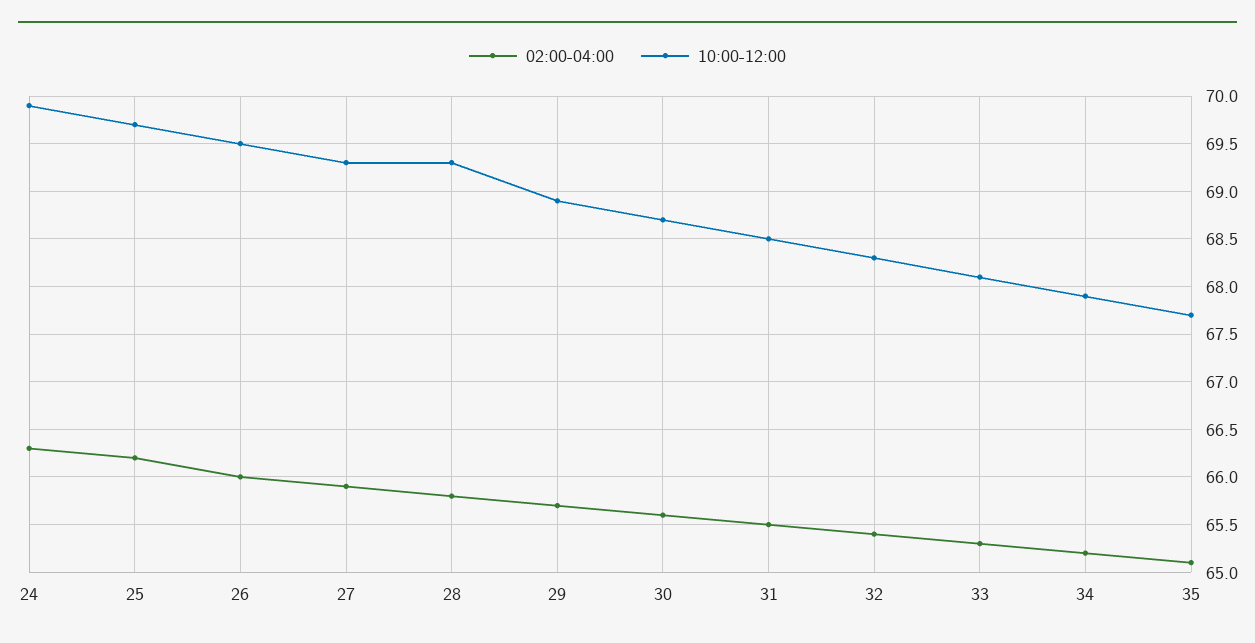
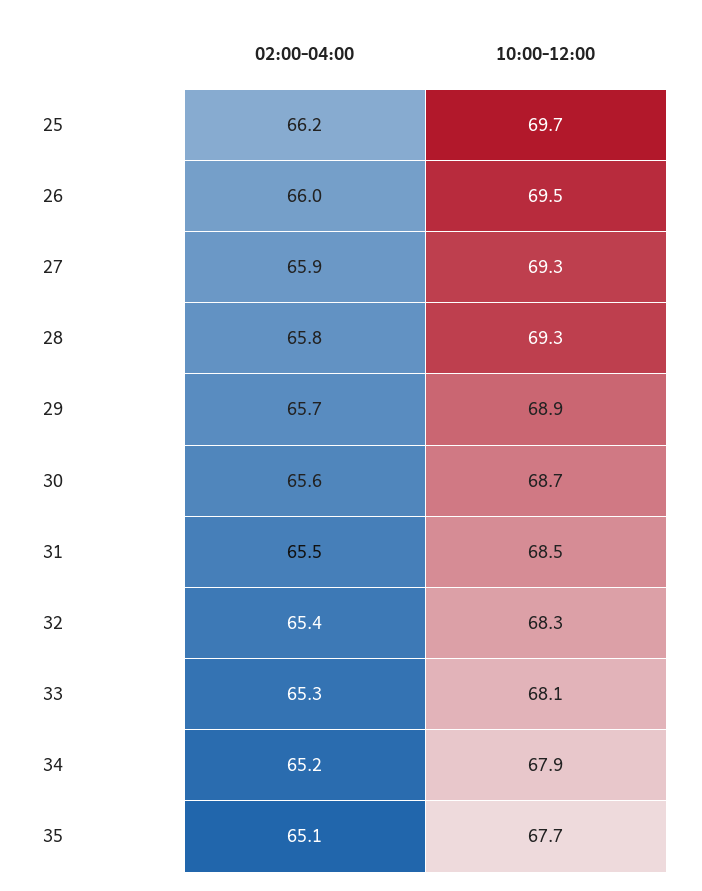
02:00-04:00, 24: 66.3 -> none
10:00-12:00, 24: 69.9 -> none

